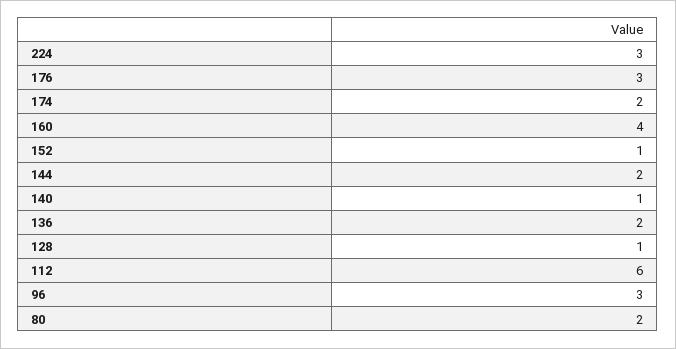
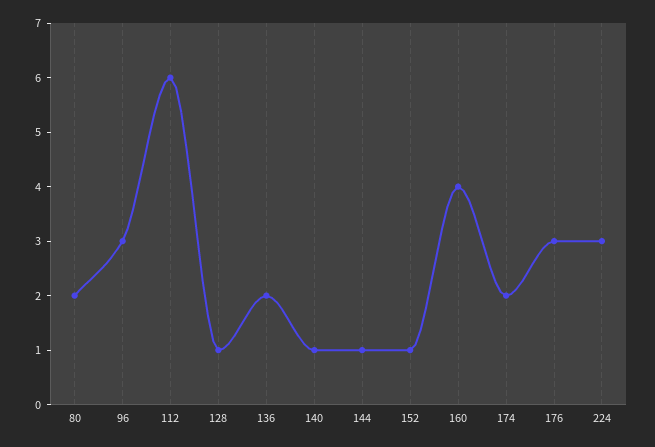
144: 2 -> 1

